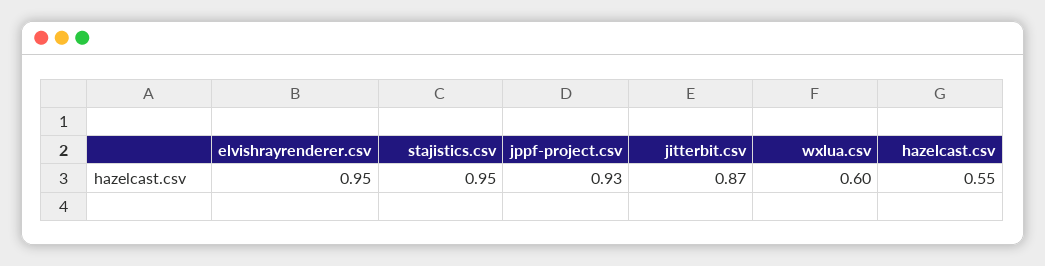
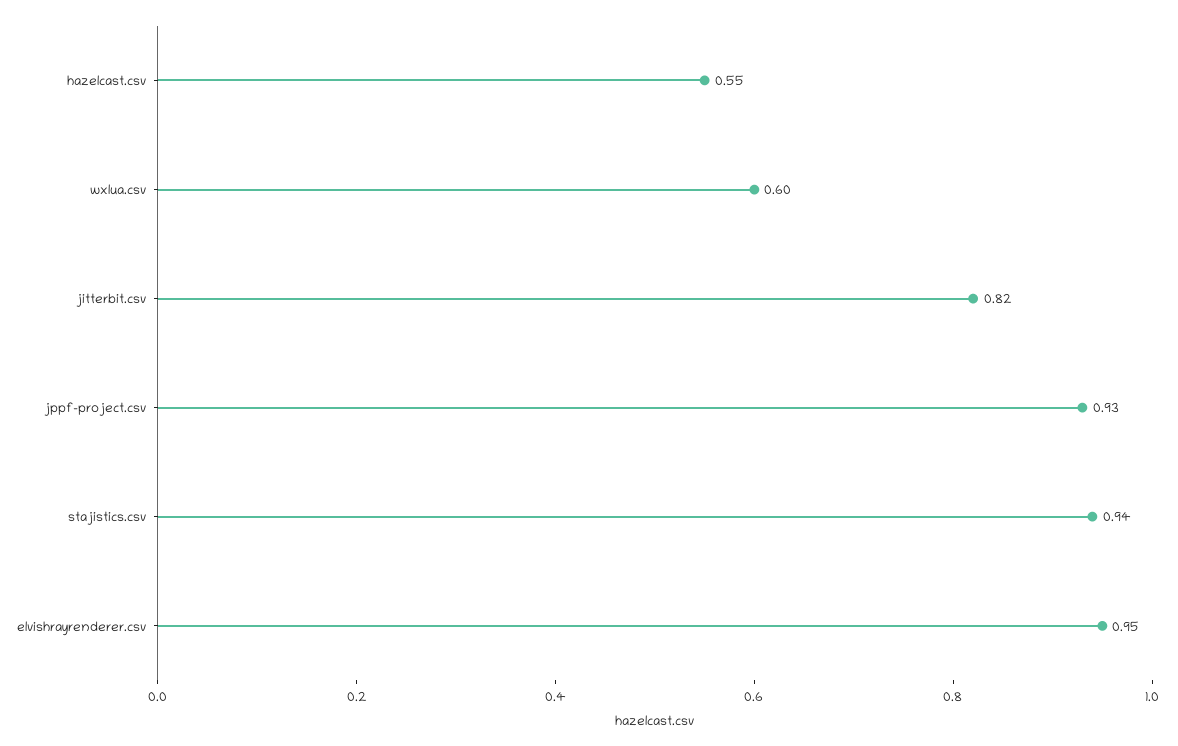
stajistics.csv: 0.95 -> 0.94
jitterbit.csv: 0.87 -> 0.82

